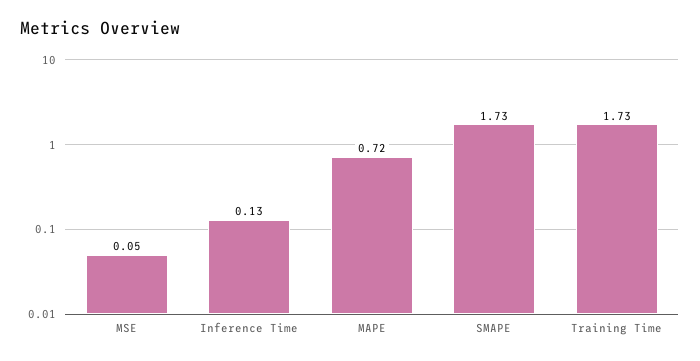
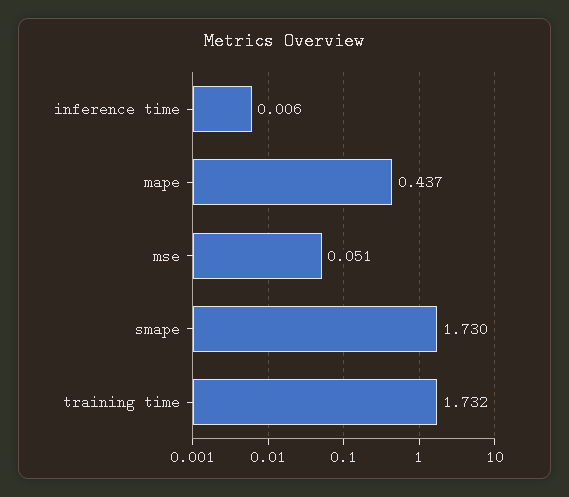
Inference Time: 0.13 -> 0.006
MAPE: 0.72 -> 0.437

